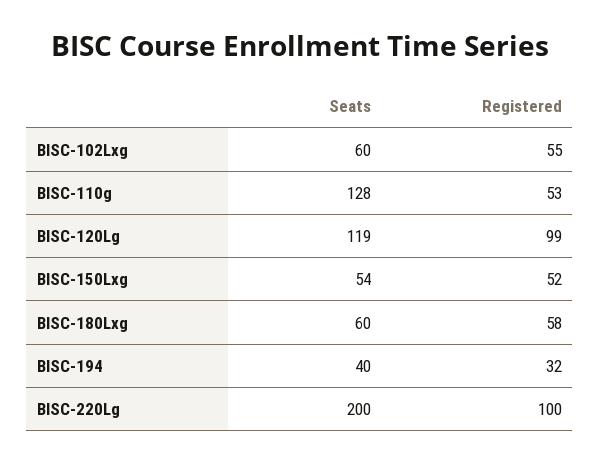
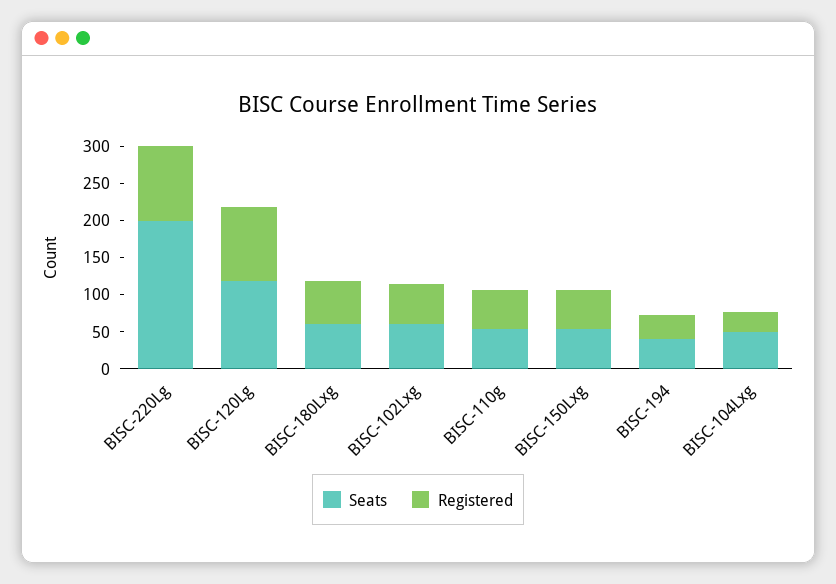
Seats, BISC-110g: 128 -> 50
Seats, BISC-104Lxg: none -> 50
Registered, BISC-104Lxg: none -> 25

